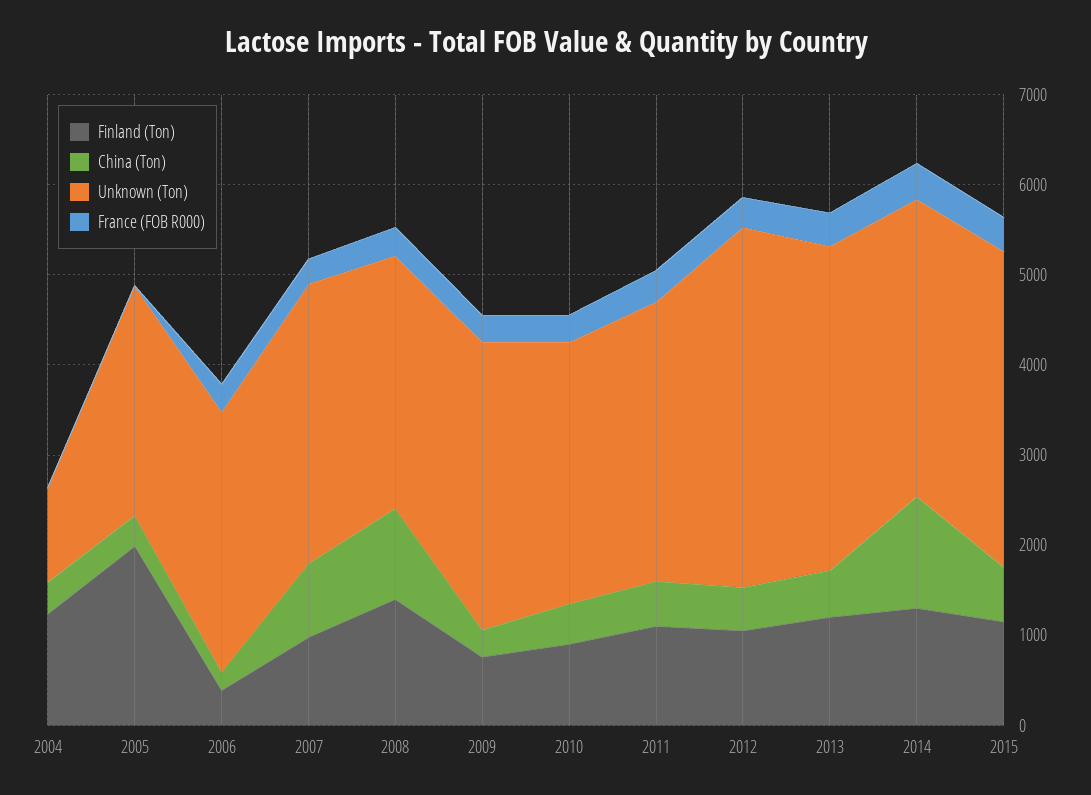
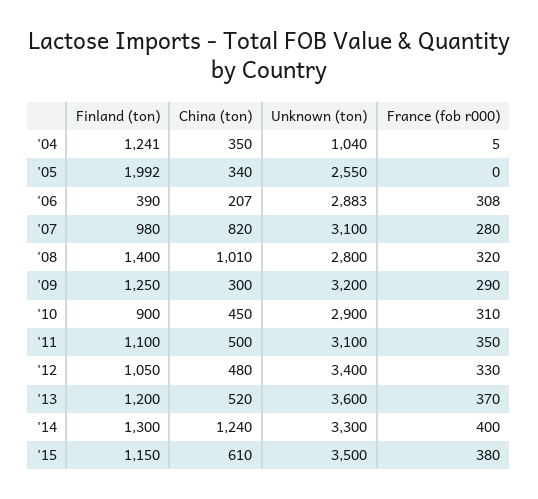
Finland (Ton), 2009: 800 -> 1250
Unknown (Ton), 2012: 4000 -> 3400

